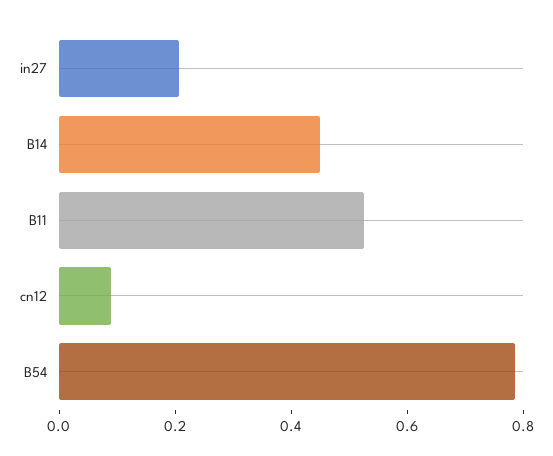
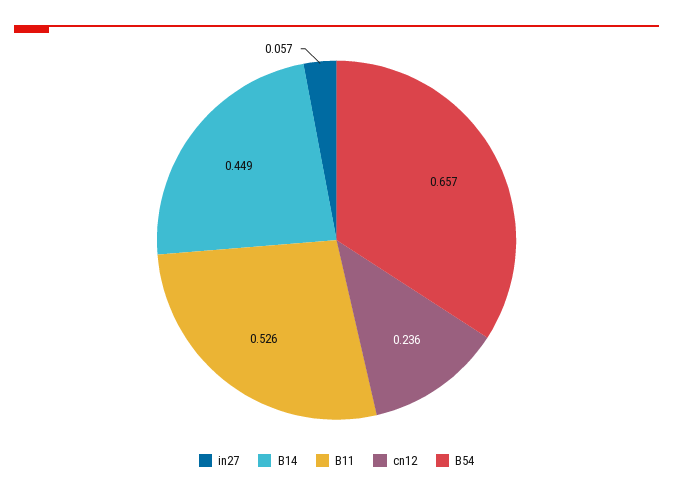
in27: 0.2 -> 0.057
cn12: 0.1 -> 0.236
B54: 0.8 -> 0.657

